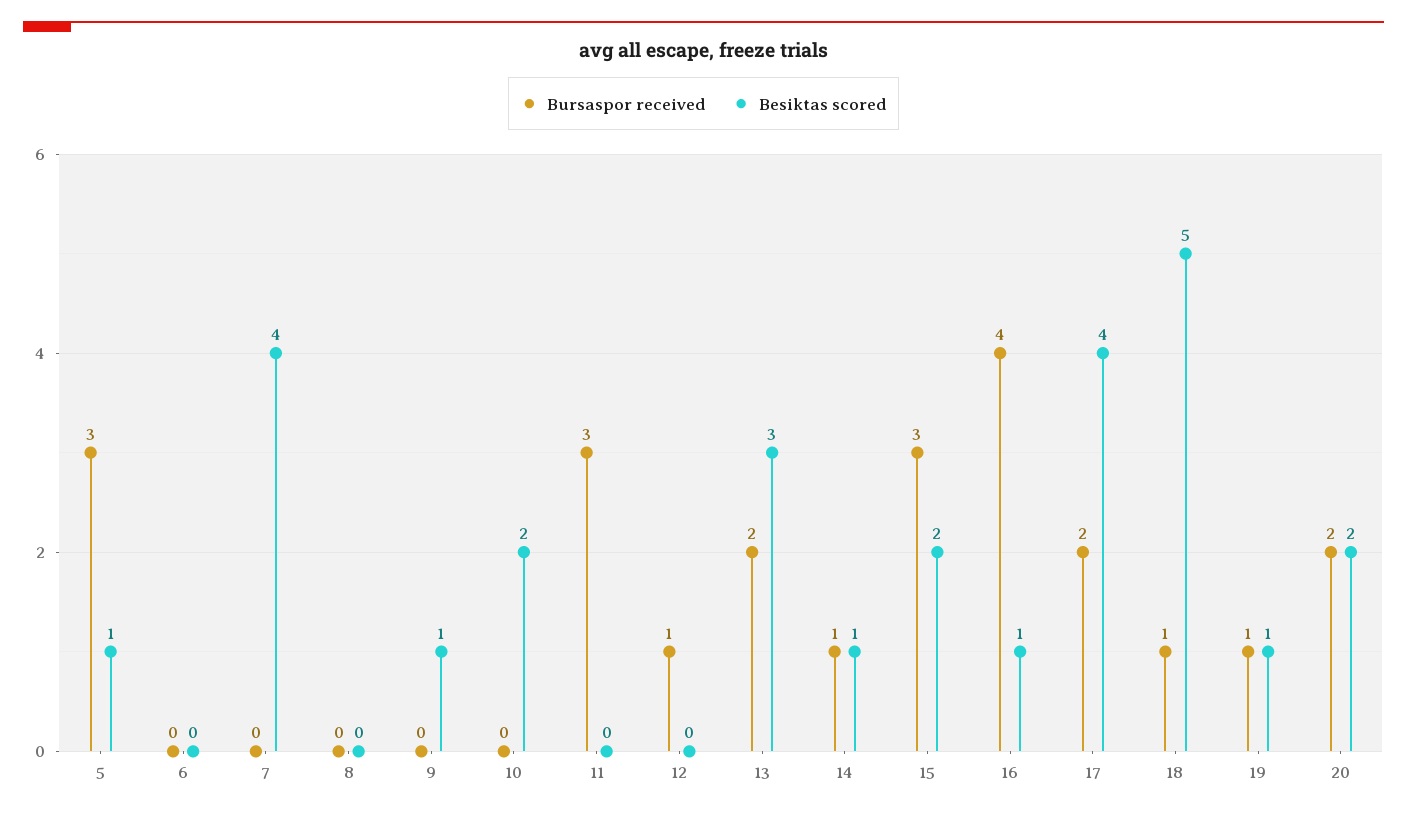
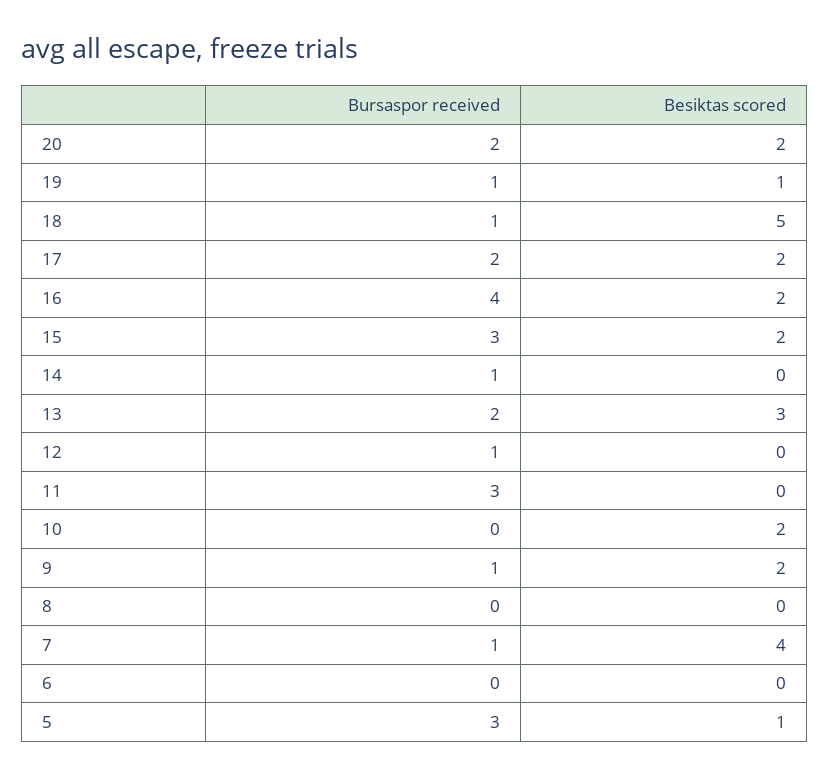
Bursaspor received, 7: 0 -> 1
Bursaspor received, 9: 0 -> 1
Besiktas scored, 9: 1 -> 2
Besiktas scored, 14: 1 -> 0
Besiktas scored, 16: 1 -> 2
Besiktas scored, 17: 4 -> 2

